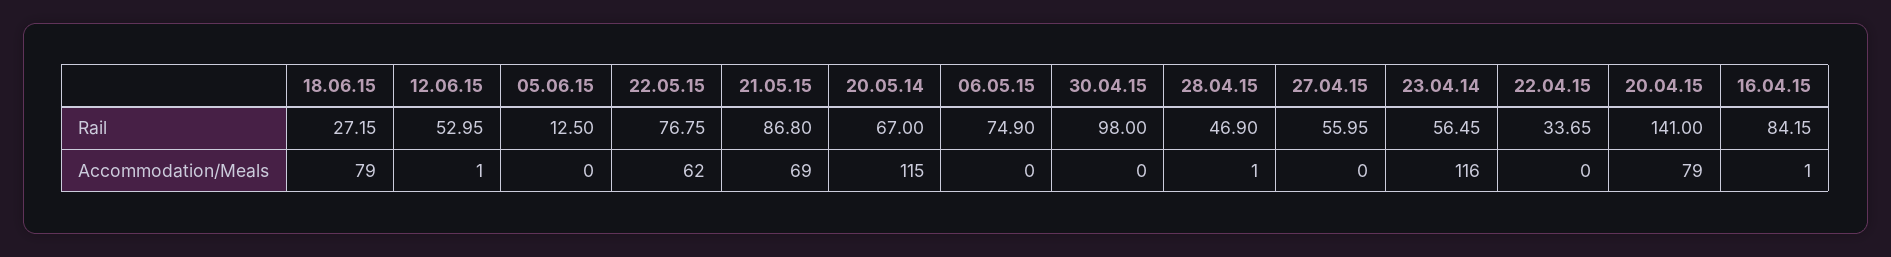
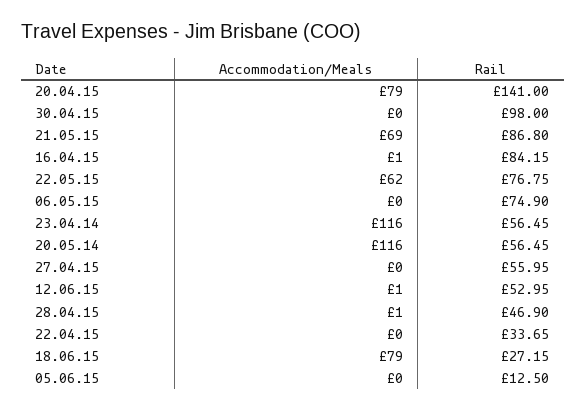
20.05.14, Rail: 67 -> 56.45
20.05.14, Accommodation/Meals: 115 -> 116

